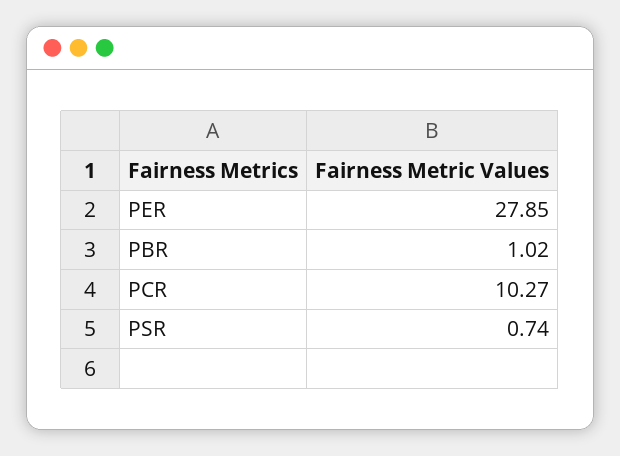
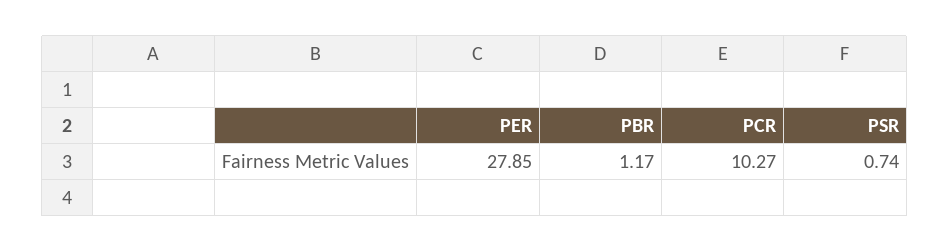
PBR: 1.02 -> 1.17

